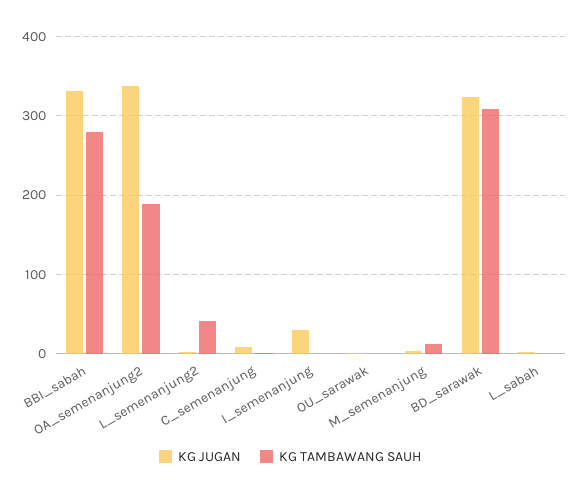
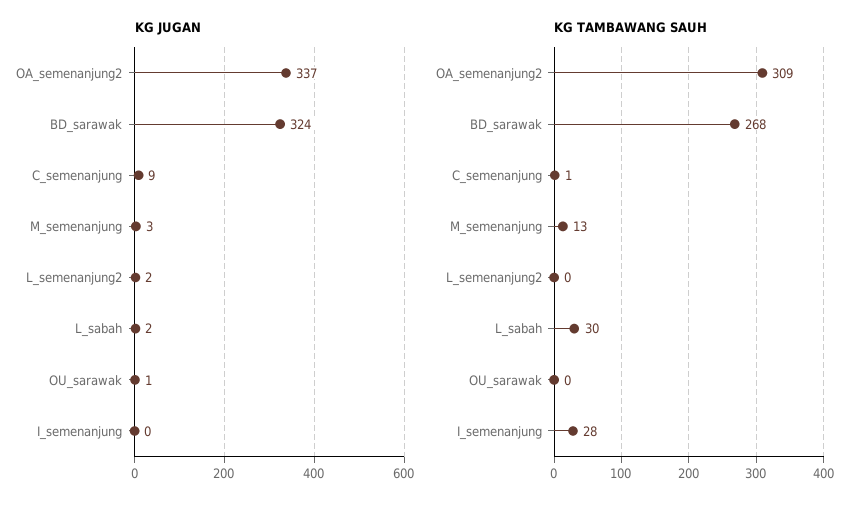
KG JUGAN, BBI_sabah: 330 -> none
KG TAMBAWANG SAUH, BBI_sabah: 280 -> none
KG TAMBAWANG SAUH, OA_semenanjung2: 190 -> 309
KG TAMBAWANG SAUH, L_semenanjung2: 40 -> 0
KG JUGAN, I_semenanjung: 30 -> 0
KG TAMBAWANG SAUH, I_semenanjung: 0 -> 28
KG TAMBAWANG SAUH, BD_sarawak: 310 -> 268
KG TAMBAWANG SAUH, L_sabah: 0 -> 30

